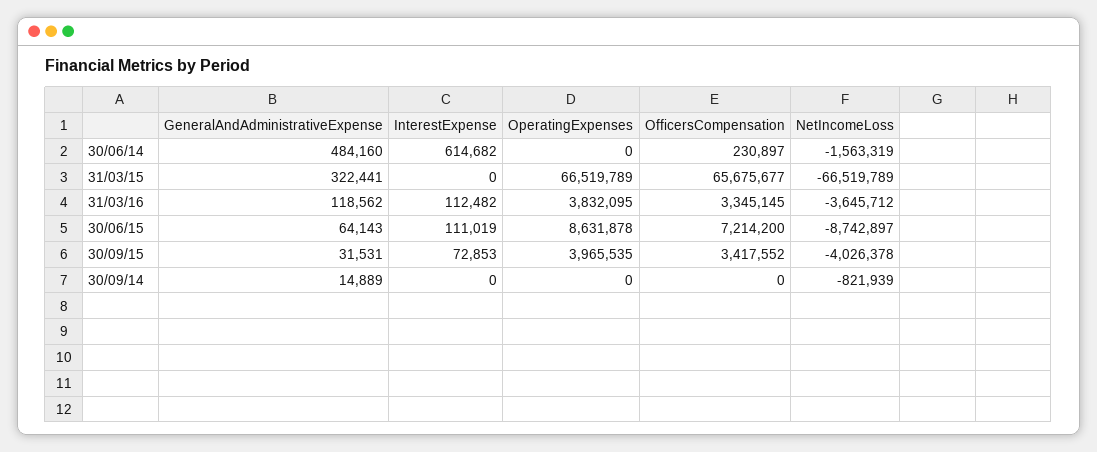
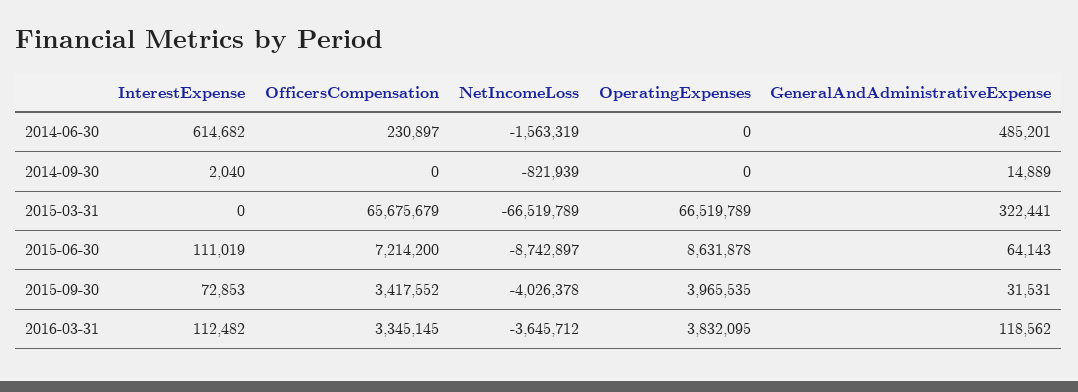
GeneralAndAdministrativeExpense, 30/06/14: 484160 -> 485201
OfficersCompensation, 31/03/15: 65675677 -> 65675679
InterestExpense, 30/09/14: 0 -> 2040

